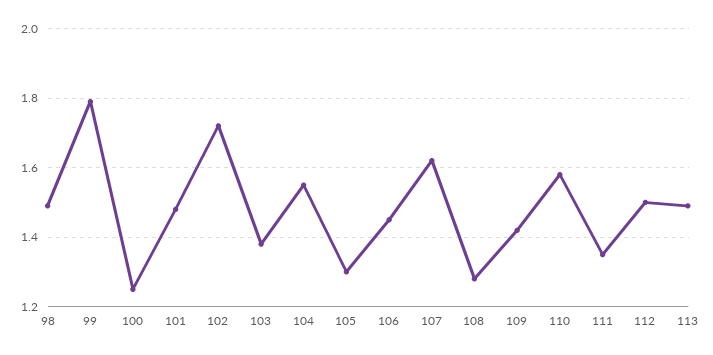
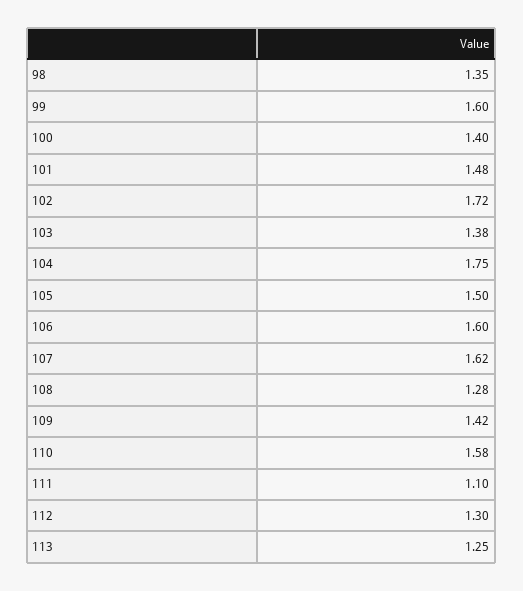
98: 1.5 -> 1.35
99: 1.8 -> 1.6
100: 1.25 -> 1.4
104: 1.55 -> 1.75
105: 1.3 -> 1.5
106: 1.45 -> 1.6
111: 1.35 -> 1.1
112: 1.5 -> 1.3
113: 1.5 -> 1.25

